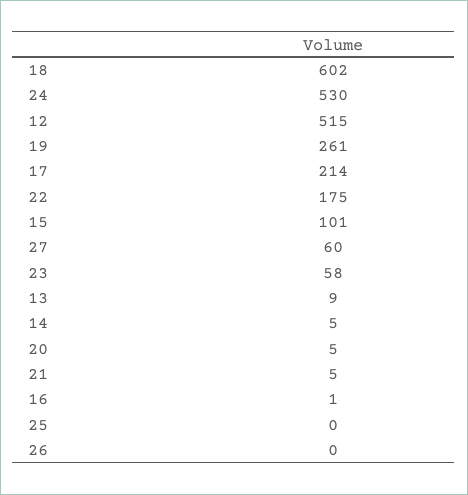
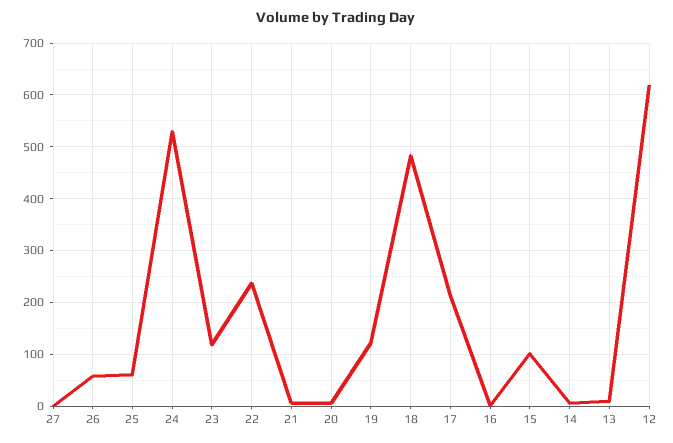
18: 602 -> 480
12: 515 -> 620
19: 261 -> 120
22: 175 -> 240
27: 60 -> 0
23: 58 -> 120
25: 0 -> 60
26: 0 -> 60

